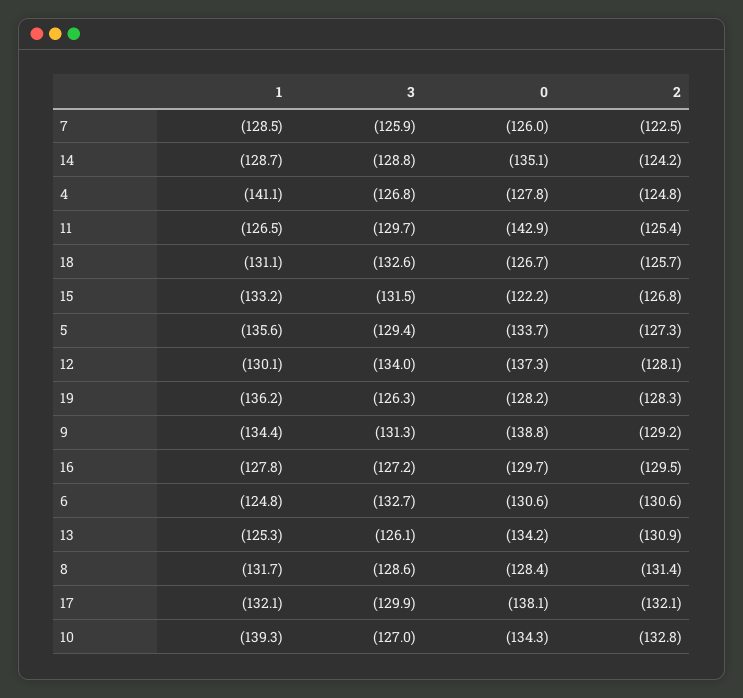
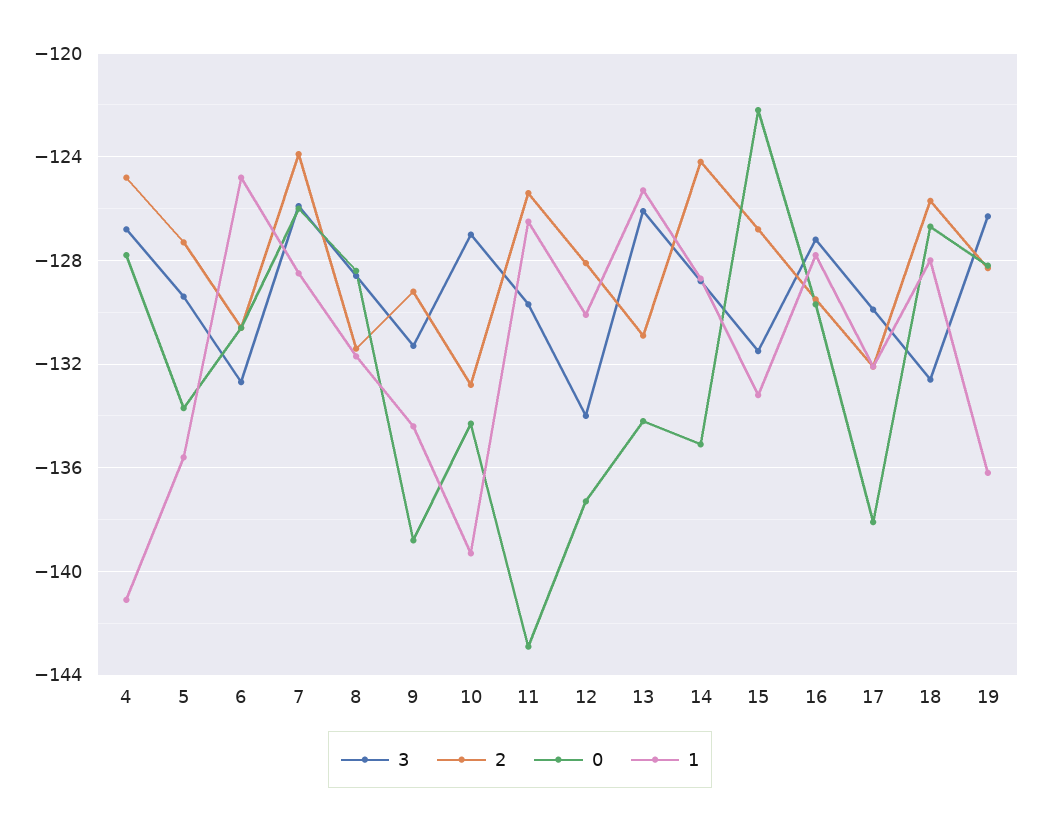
2, 7: -122.5 -> -124
1, 18: -131.1 -> -128

